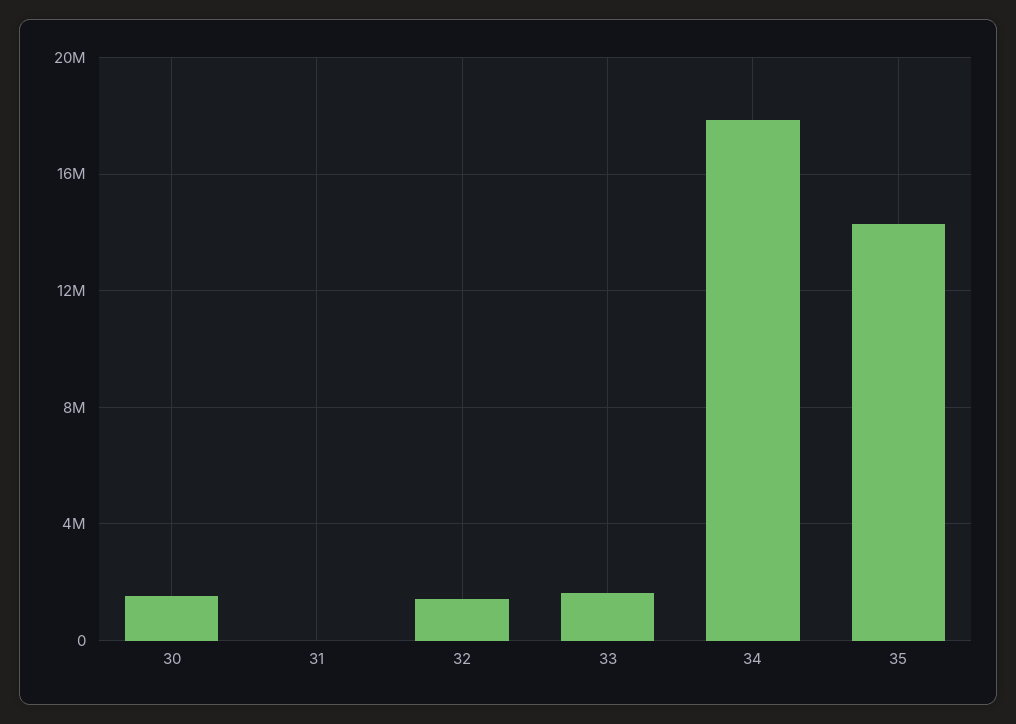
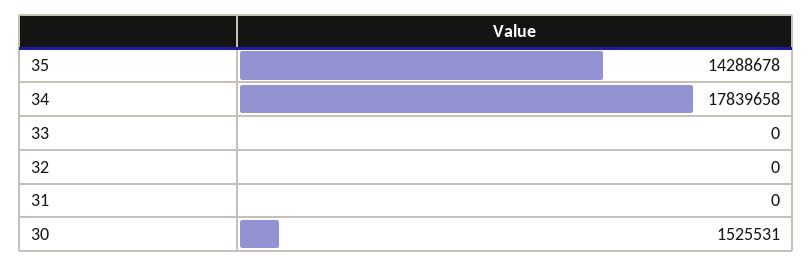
32: 1500000 -> 0
33: 1500000 -> 0

